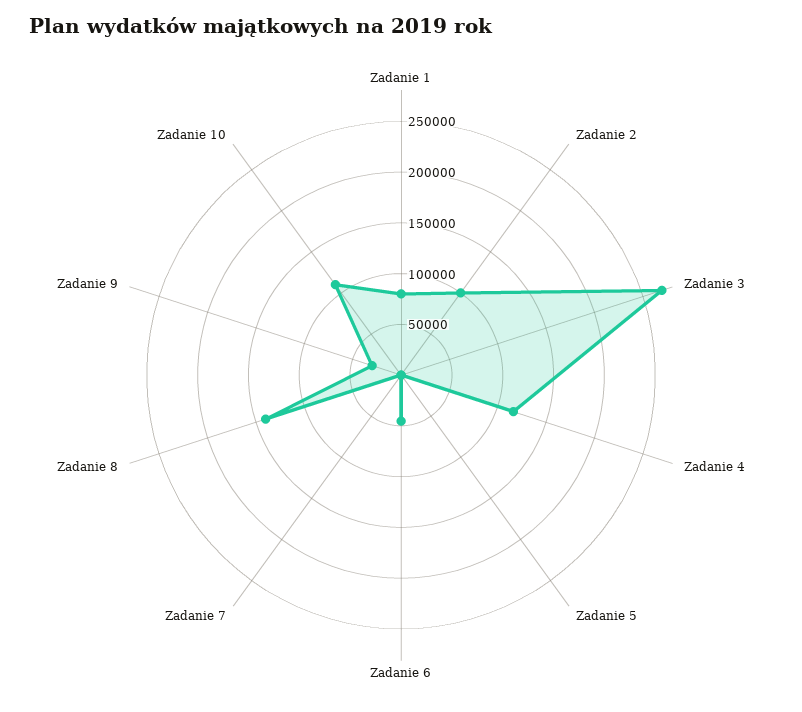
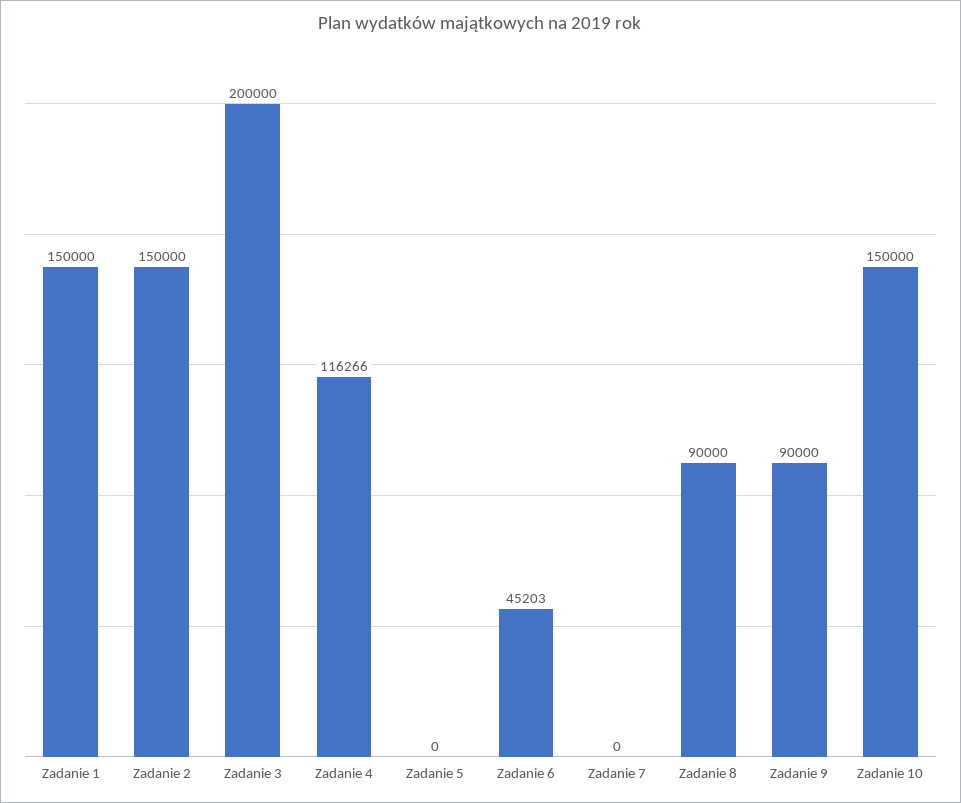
Zadanie 1: 80000 -> 150000
Zadanie 2: 100000 -> 150000
Zadanie 3: 270000 -> 200000
Zadanie 8: 140000 -> 90000
Zadanie 9: 30000 -> 90000
Zadanie 10: 110000 -> 150000

